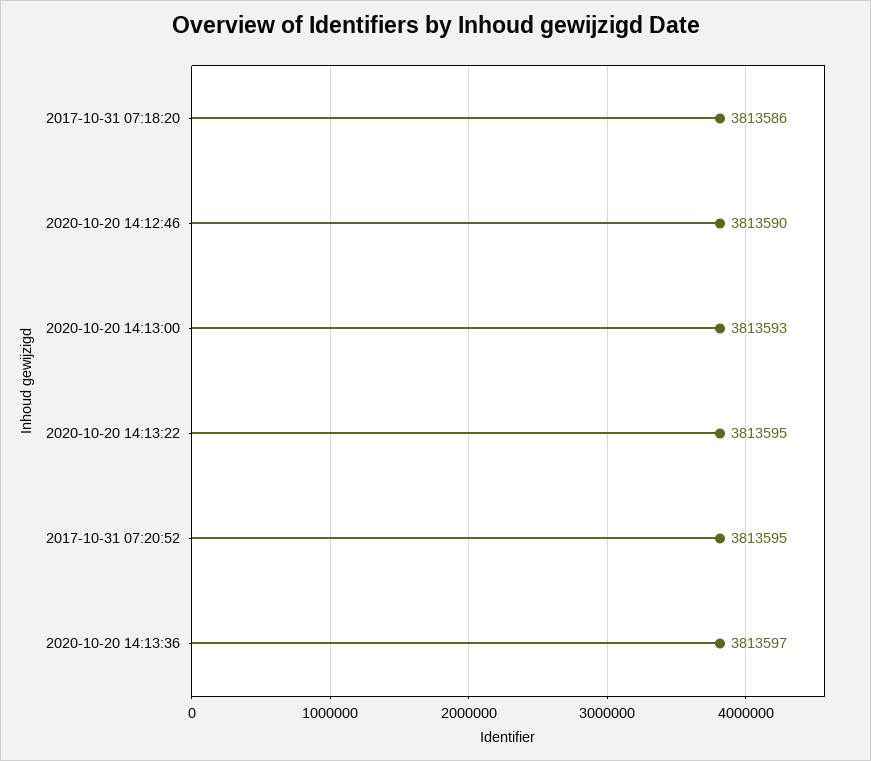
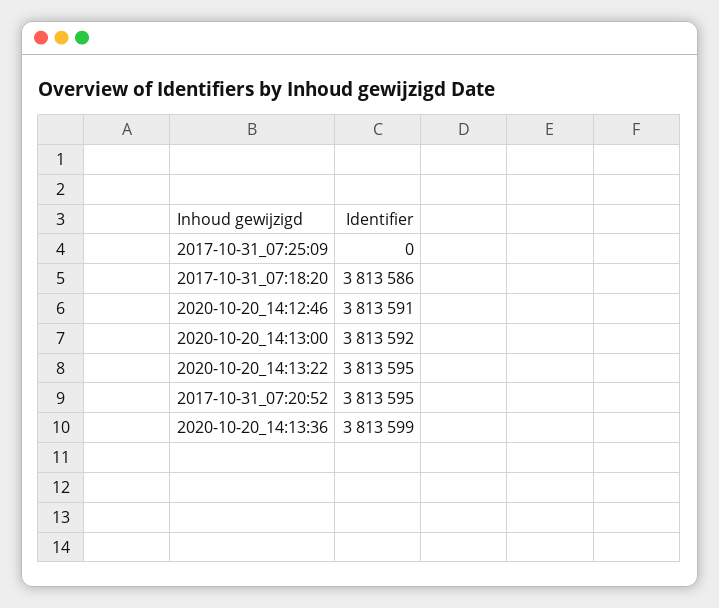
2020-10-20 14:12:46: 3813590 -> 3813591
2020-10-20 14:13:00: 3813593 -> 3813592
2020-10-20 14:13:36: 3813597 -> 3813599
2017-10-31_07:25:09: none -> 0

